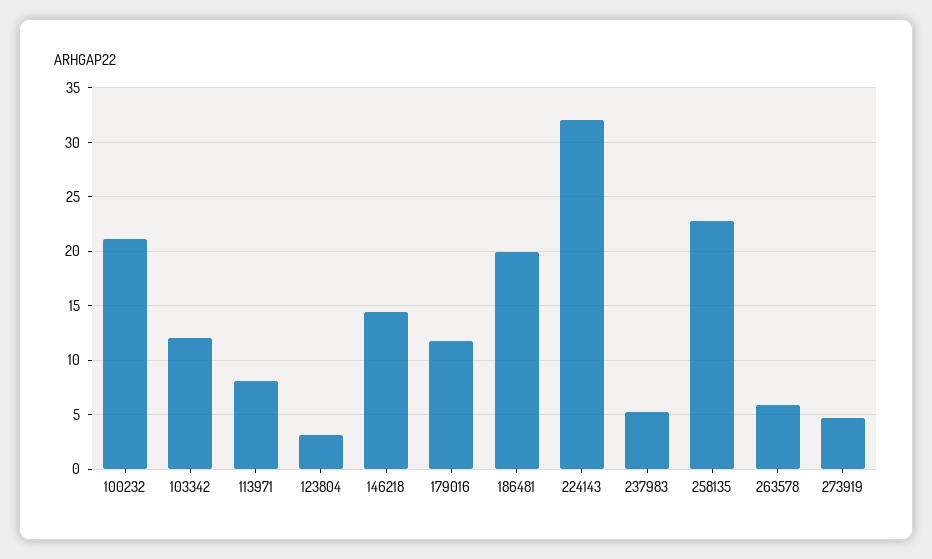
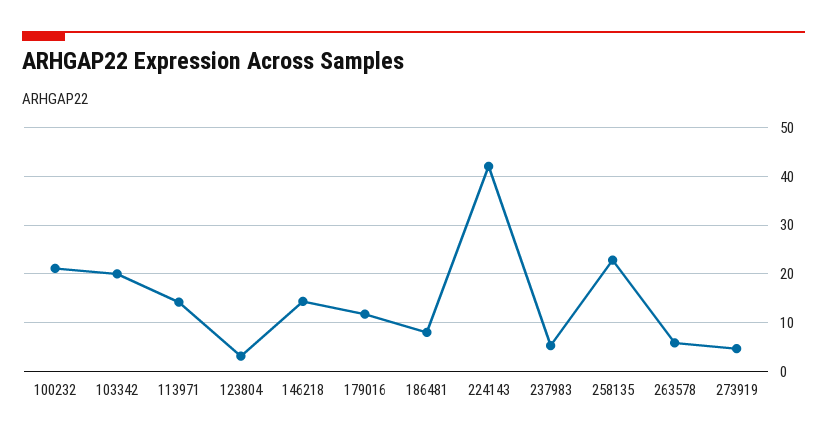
103342: 12 -> 20
113971: 8 -> 14
186481: 20 -> 8
224143: 32 -> 42

